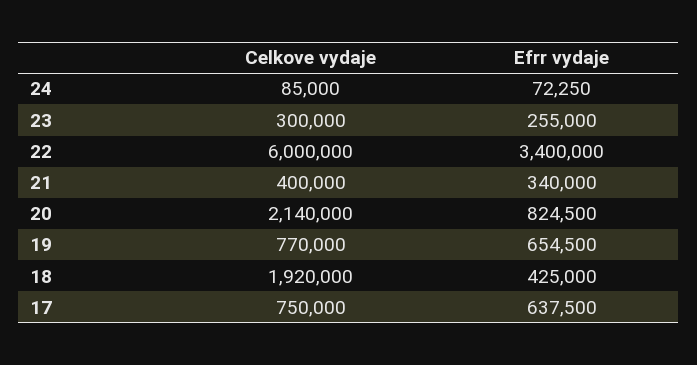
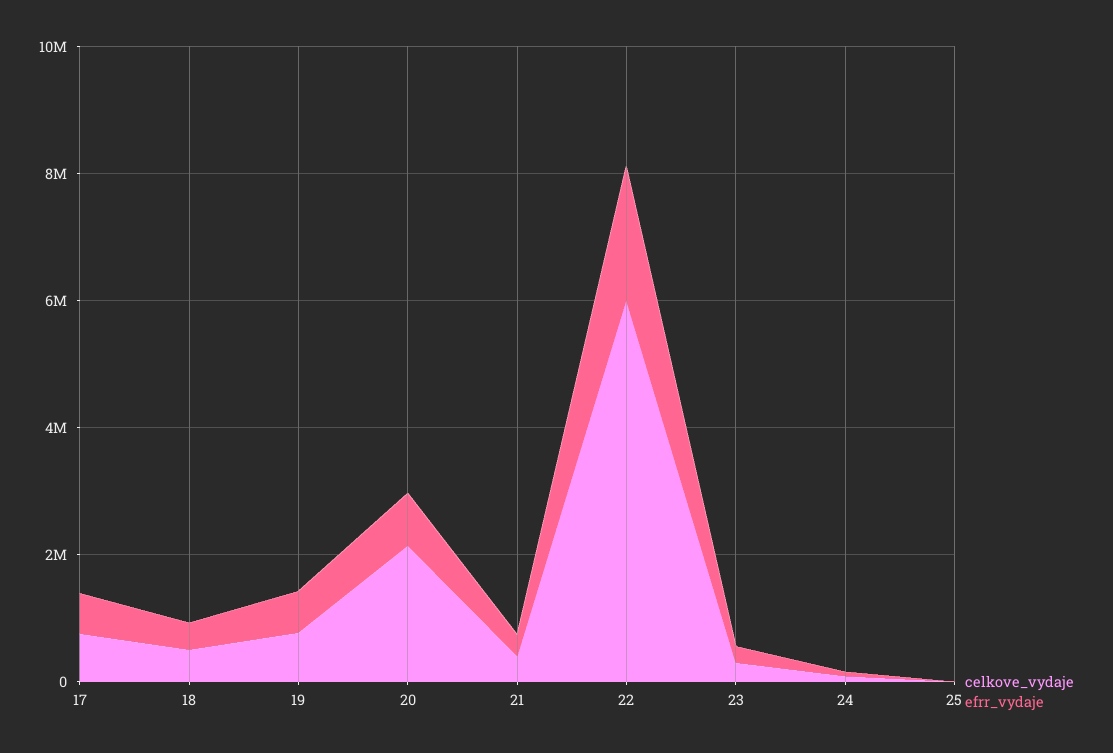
Efrr vydaje, 22: 3400000 -> 2000000
Celkove vydaje, 18: 1920000 -> 500000
Celkove vydaje, 25: none -> 0
Efrr vydaje, 25: none -> 0

